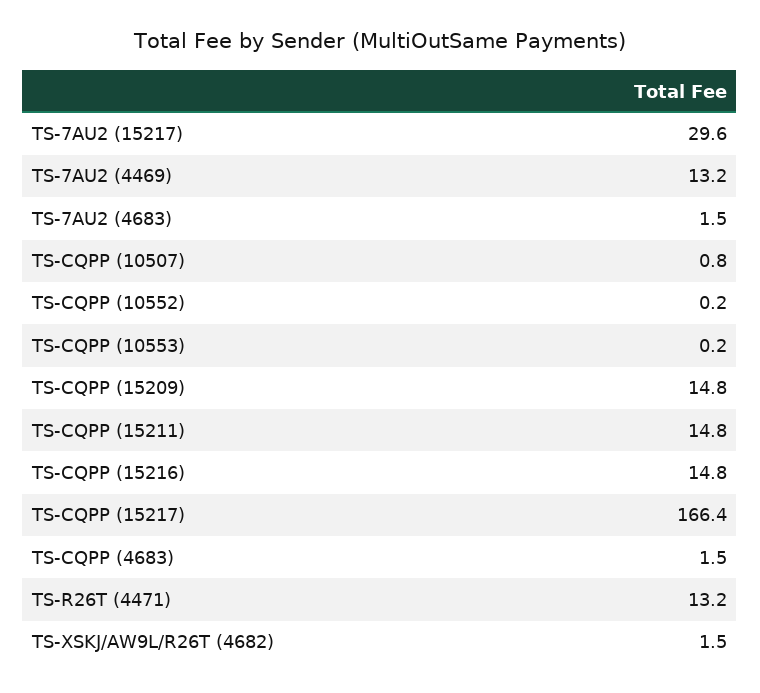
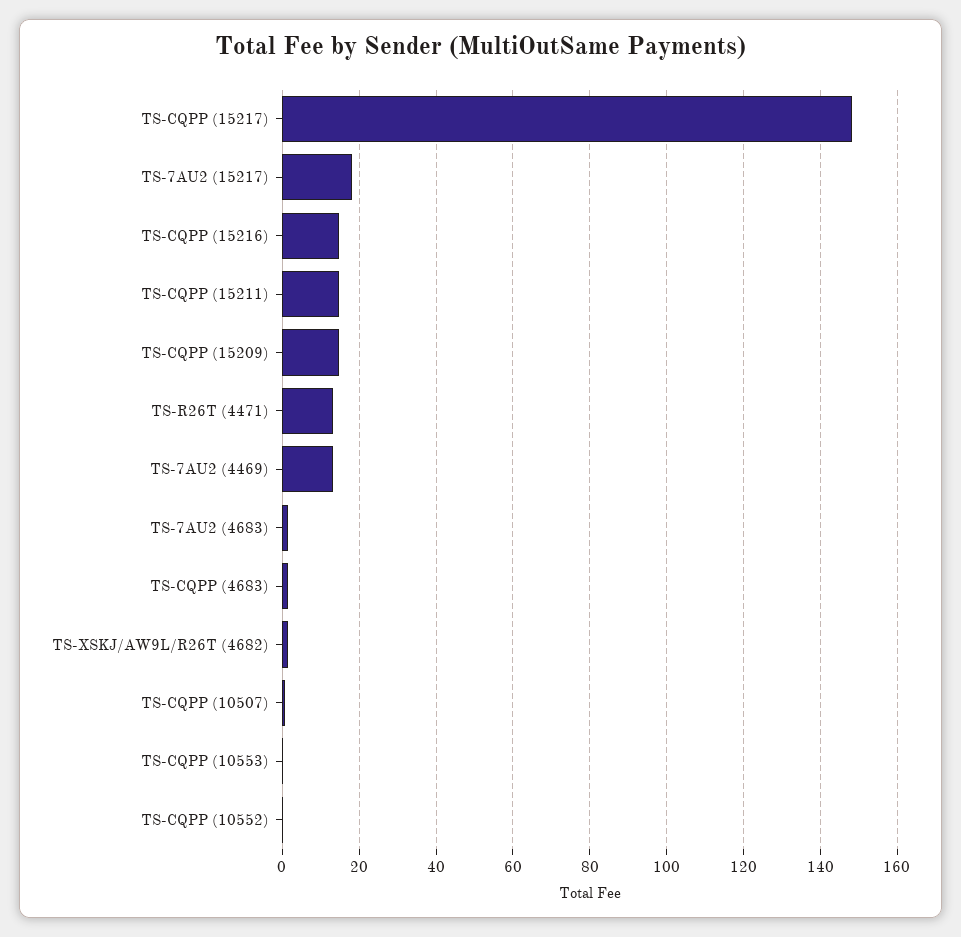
TS-7AU2 (15217): 29.6 -> 18
TS-CQPP (15217): 166.4 -> 148

